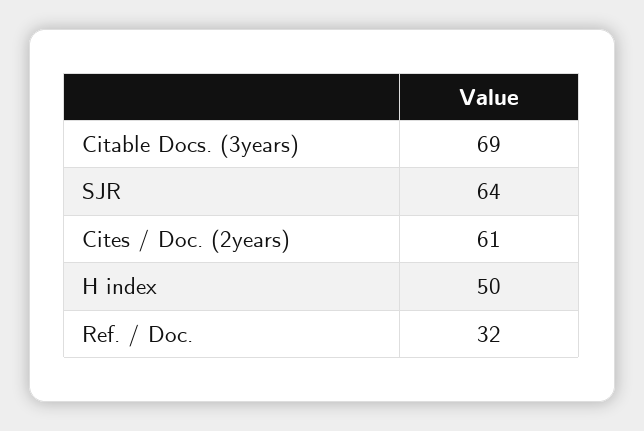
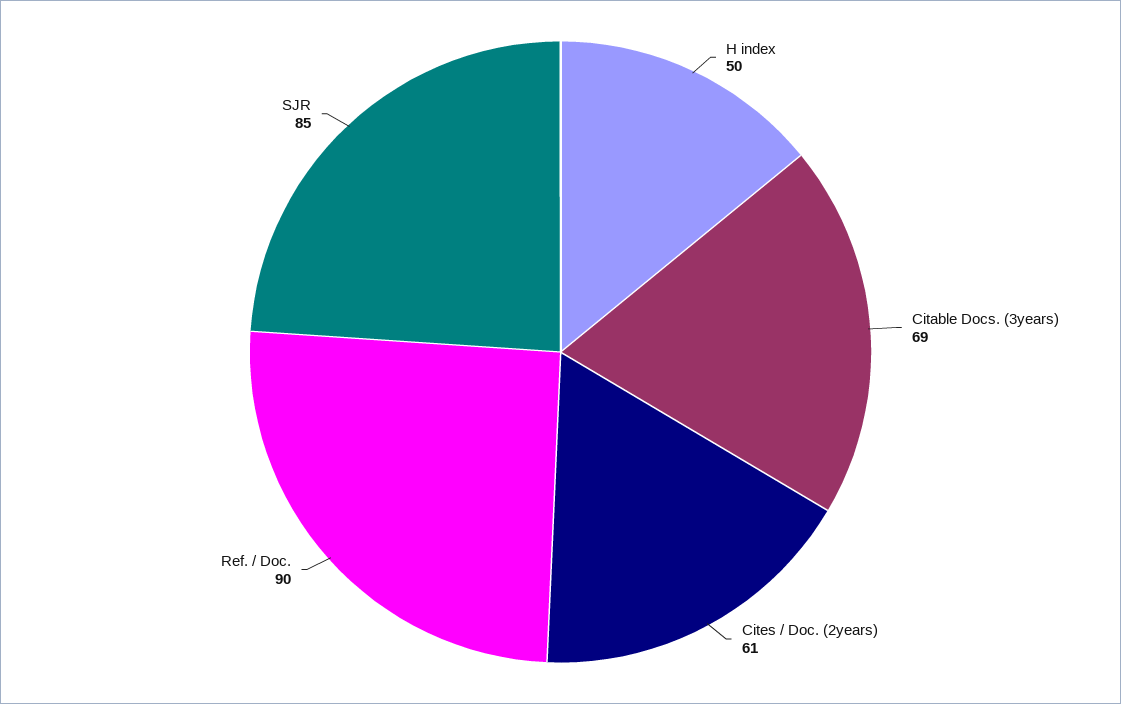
SJR: 64 -> 85
Ref. / Doc.: 32 -> 90

